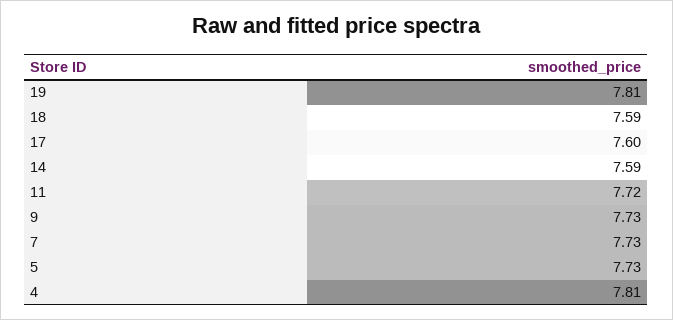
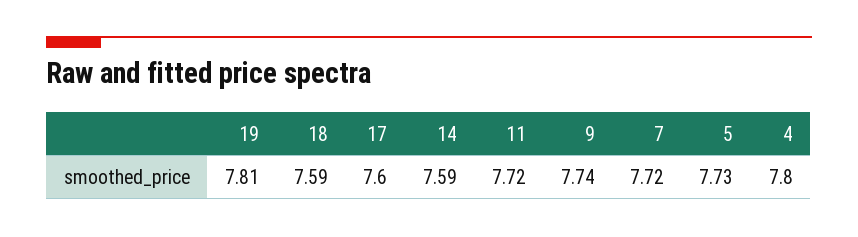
9: 7.73 -> 7.74
7: 7.73 -> 7.72
4: 7.81 -> 7.8

